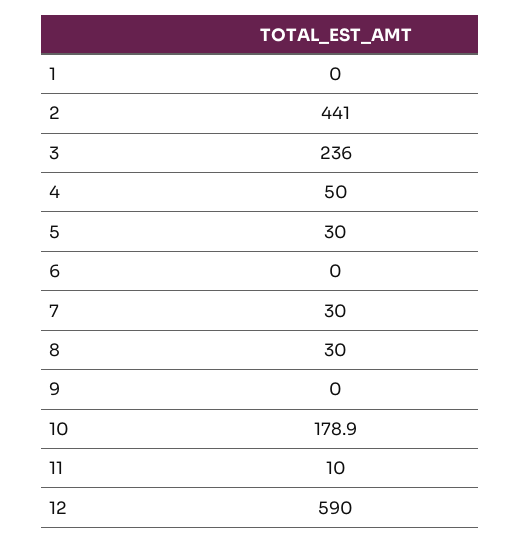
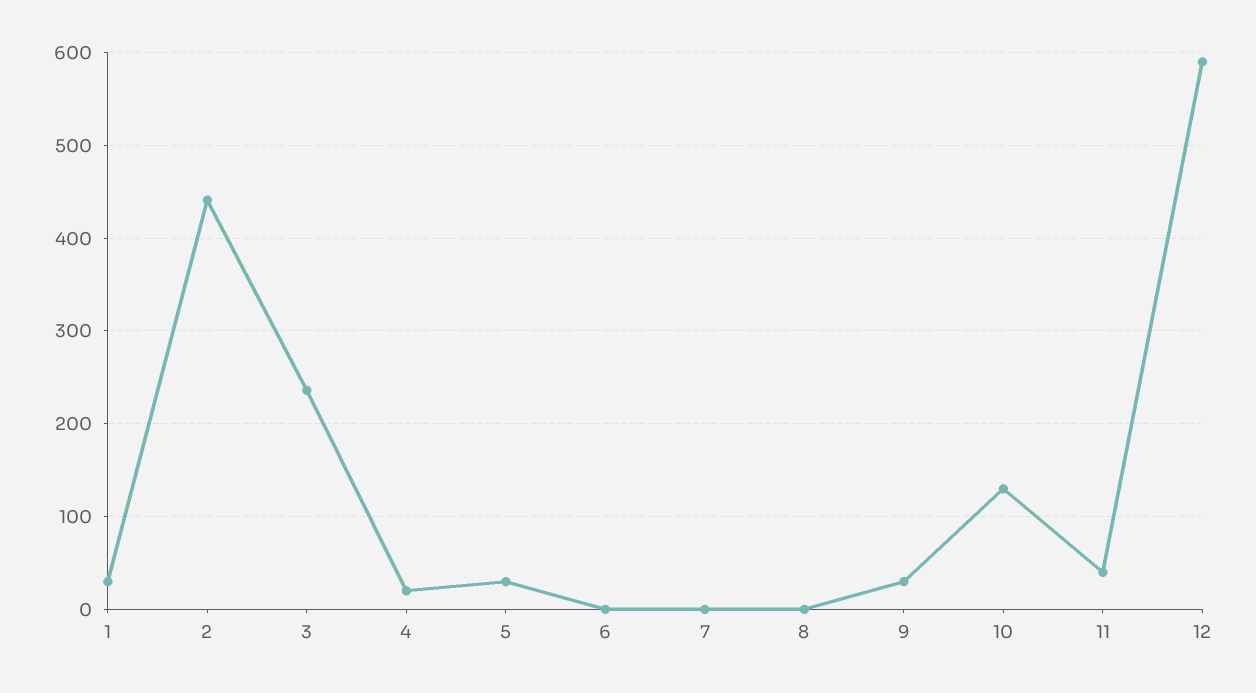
1: 0 -> 30
4: 50 -> 20
7: 30 -> 0
8: 30 -> 0
9: 0 -> 30
10: 178.9 -> 130
11: 10 -> 40

